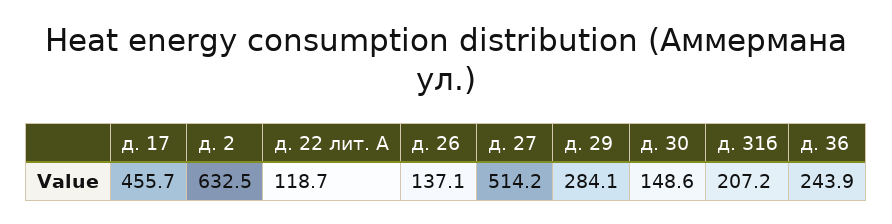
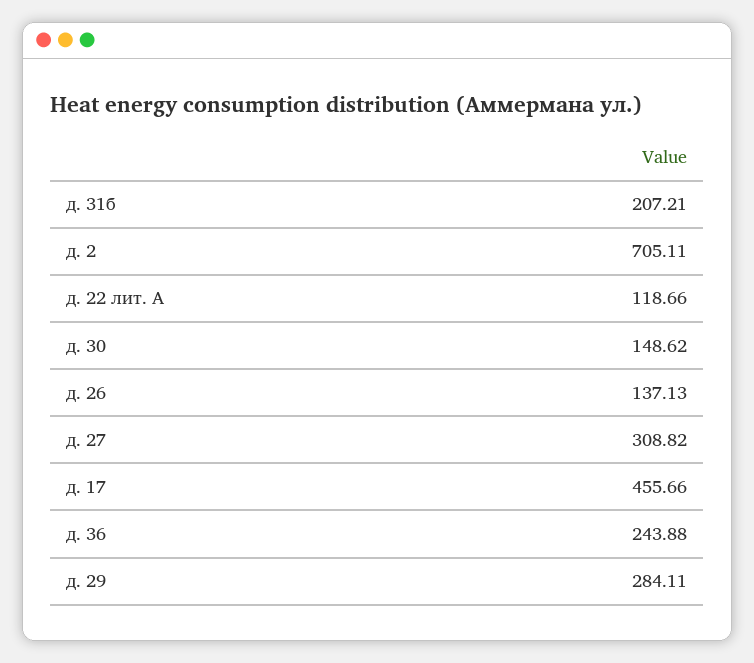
д. 2: 632.5 -> 705.11
д. 27: 514.2 -> 308.82

